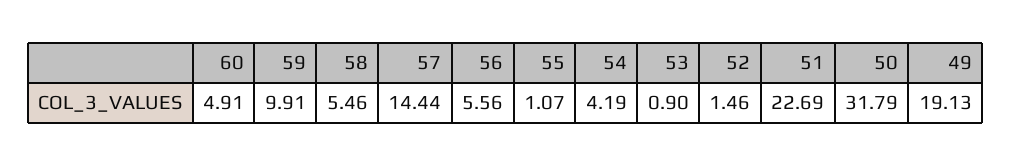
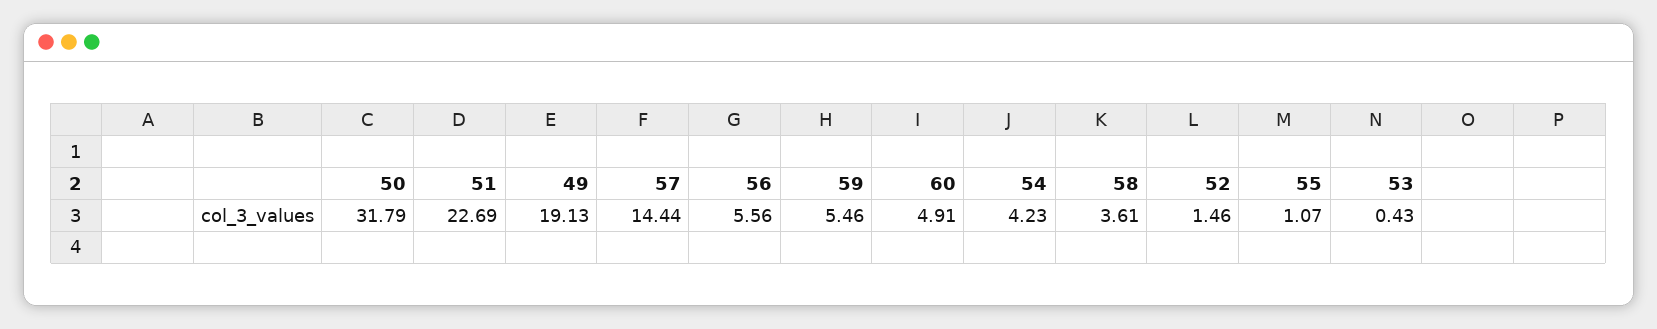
59: 9.91 -> 5.46
58: 5.46 -> 3.61
54: 4.19 -> 4.23
53: 0.9 -> 0.43

